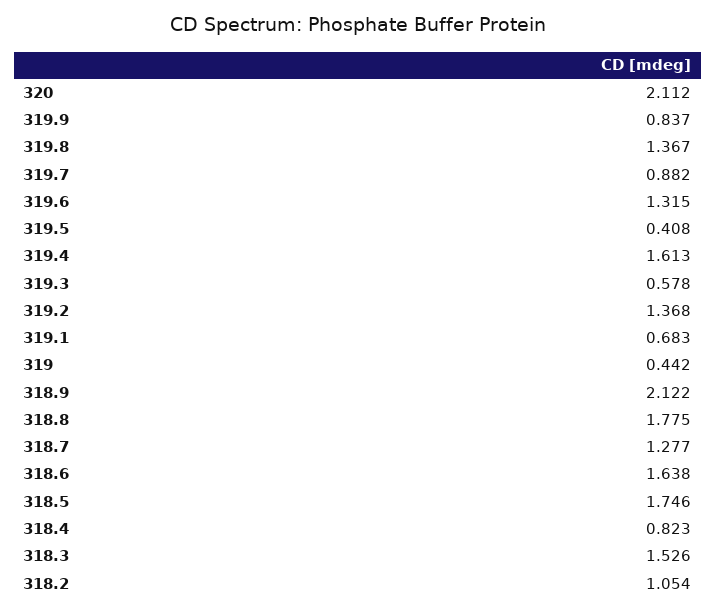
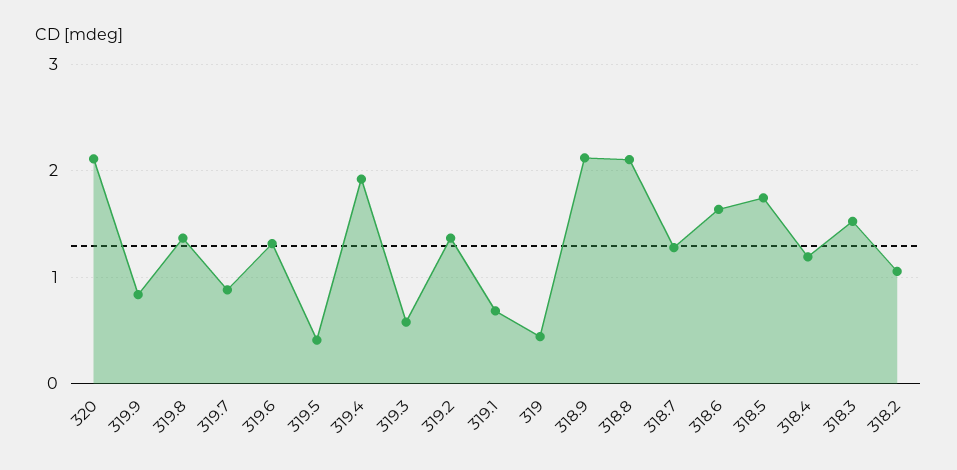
319.4: 1.613 -> 1.9
318.8: 1.775 -> 2.1
318.4: 0.823 -> 1.2

